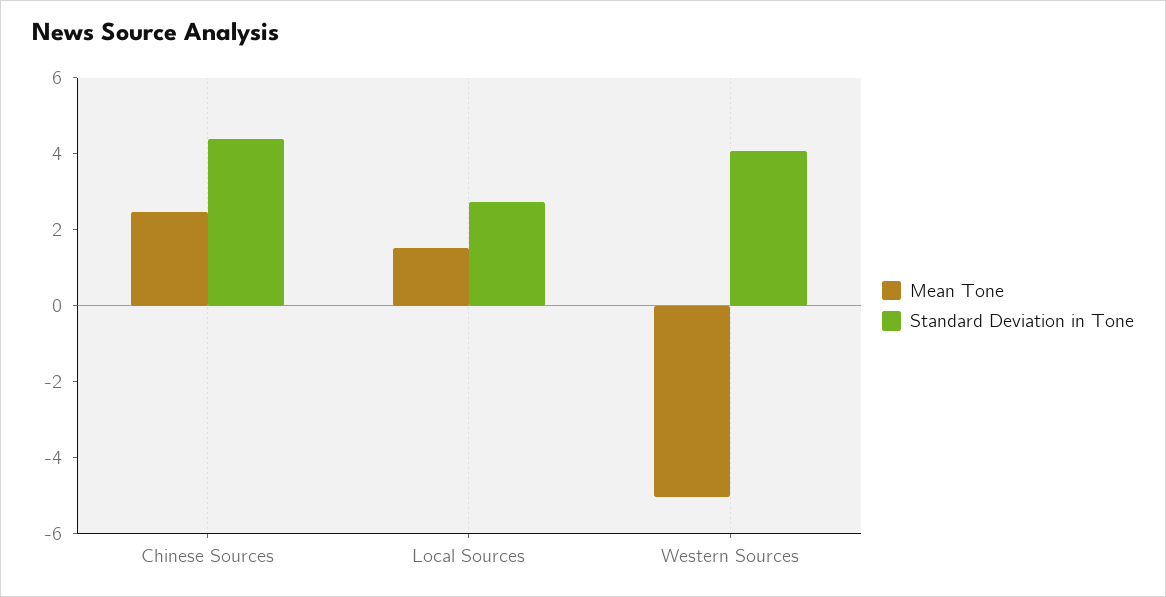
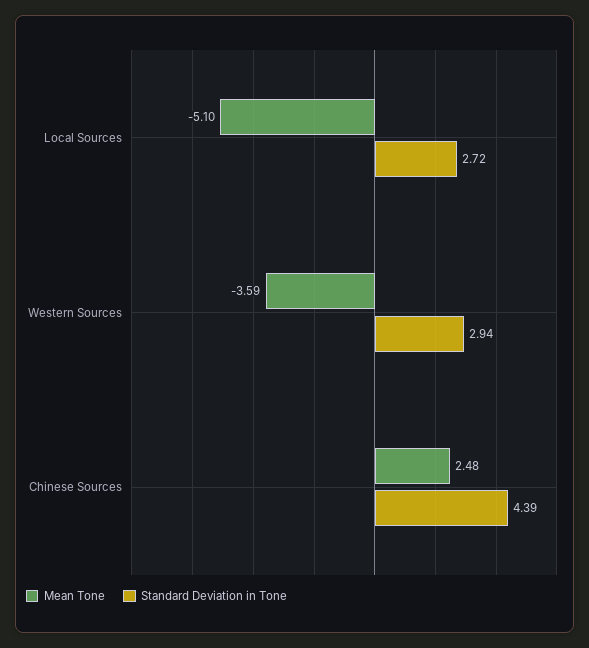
Mean Tone, Local Sources: 1.5 -> -5.1
Mean Tone, Western Sources: -5 -> -3.59
Standard Deviation in Tone, Western Sources: 4 -> 2.94

